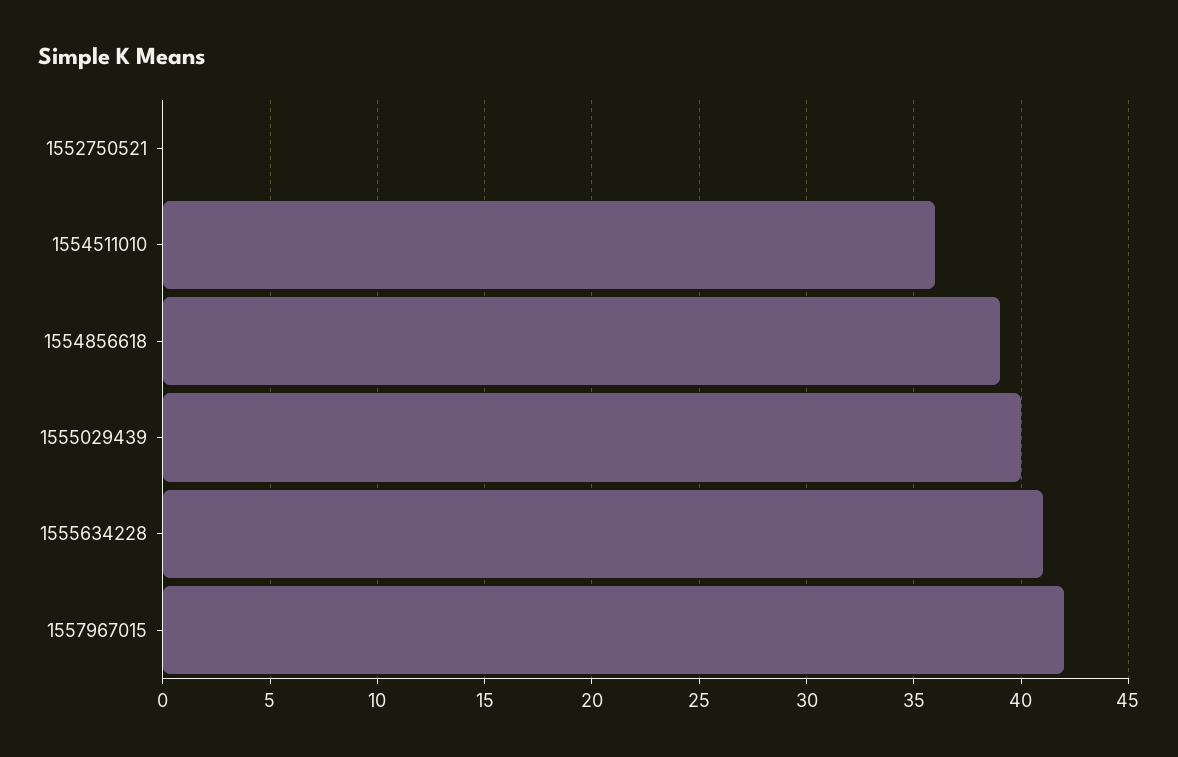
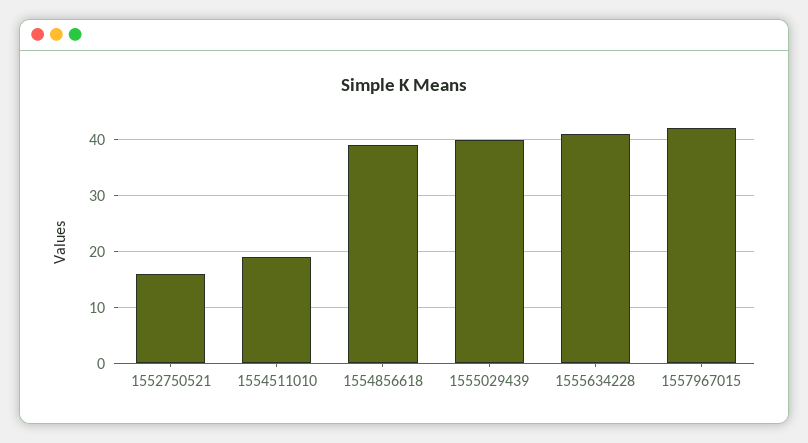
1552750521: 0 -> 15
1554511010: 36 -> 20

